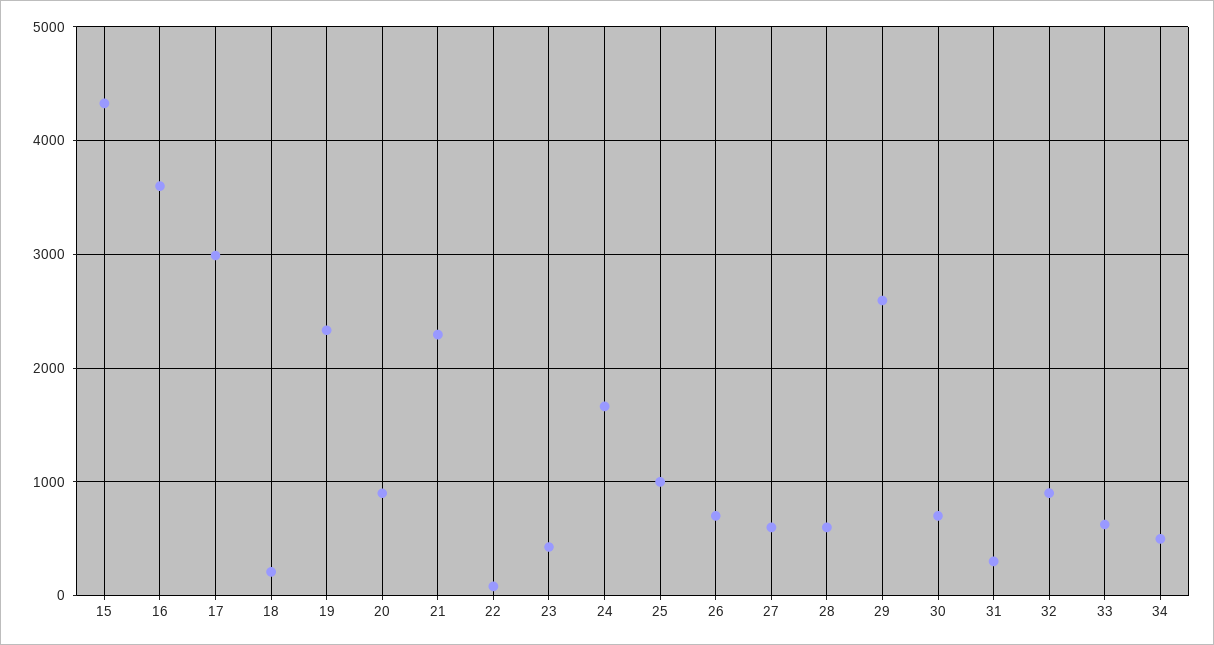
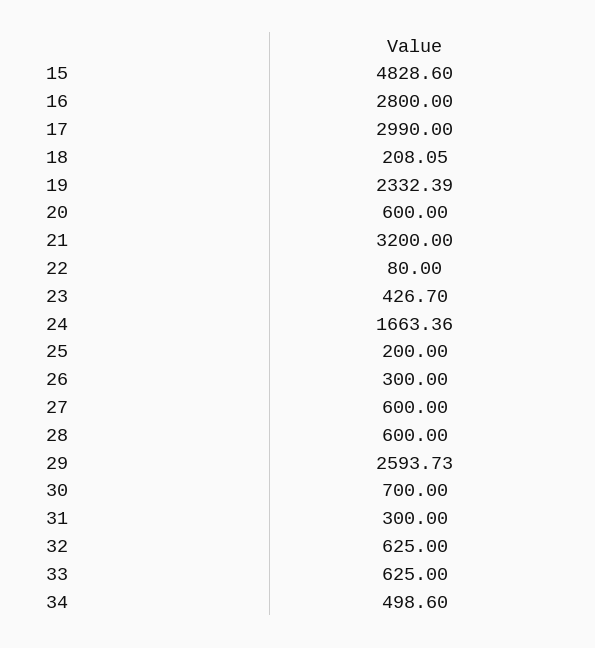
15: 4300 -> 4828.6
16: 3600 -> 2800
20: 900 -> 600
21: 2300 -> 3200
25: 1000 -> 200
26: 700 -> 300
32: 900 -> 625

